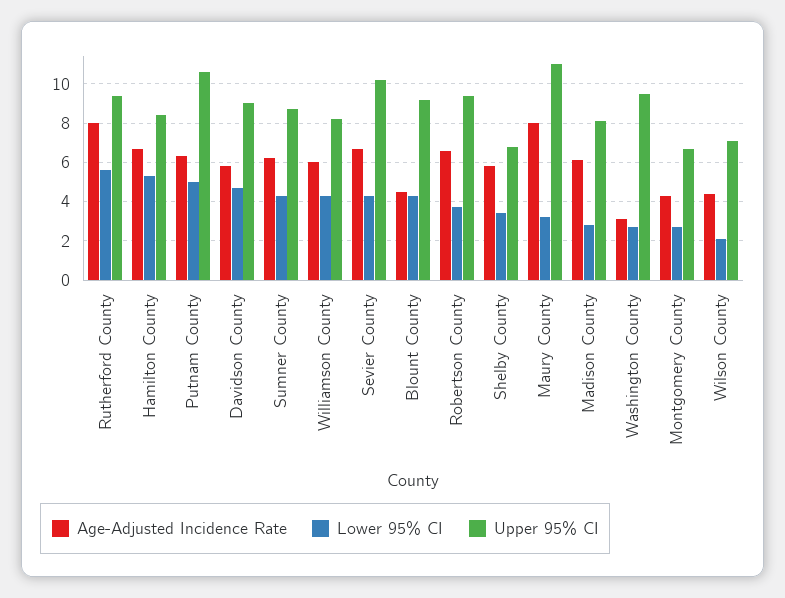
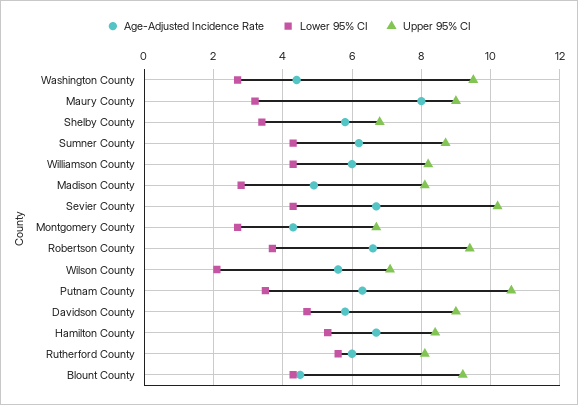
Age-Adjusted Incidence Rate, Rutherford County: 8 -> 6
Upper 95% CI, Rutherford County: 9.5 -> 8
Lower 95% CI, Putnam County: 5 -> 3.5
Upper 95% CI, Maury County: 11 -> 9
Age-Adjusted Incidence Rate, Madison County: 6 -> 5
Age-Adjusted Incidence Rate, Washington County: 3 -> 4.5
Age-Adjusted Incidence Rate, Wilson County: 4.5 -> 5.5

